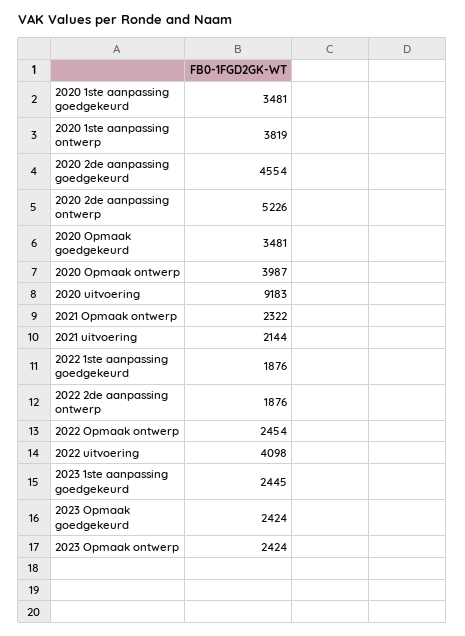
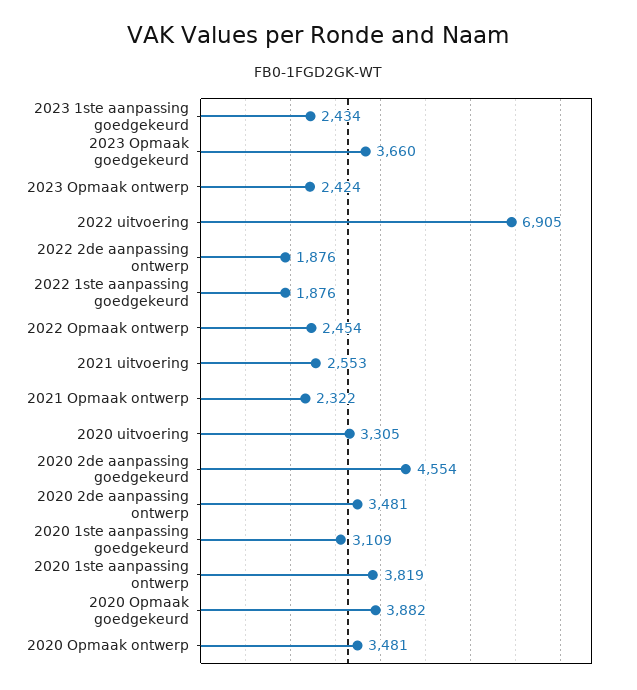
2020 1ste aanpassing goedgekeurd: 3481 -> 3109
2020 2de aanpassing ontwerp: 5226 -> 3481
2020 Opmaak goedgekeurd: 3481 -> 3882
2020 Opmaak ontwerp: 3987 -> 3481
2020 uitvoering: 9183 -> 3305
2021 uitvoering: 2144 -> 2553
2022 uitvoering: 4098 -> 6905
2023 1ste aanpassing goedgekeurd: 2445 -> 2434
2023 Opmaak goedgekeurd: 2424 -> 3660

